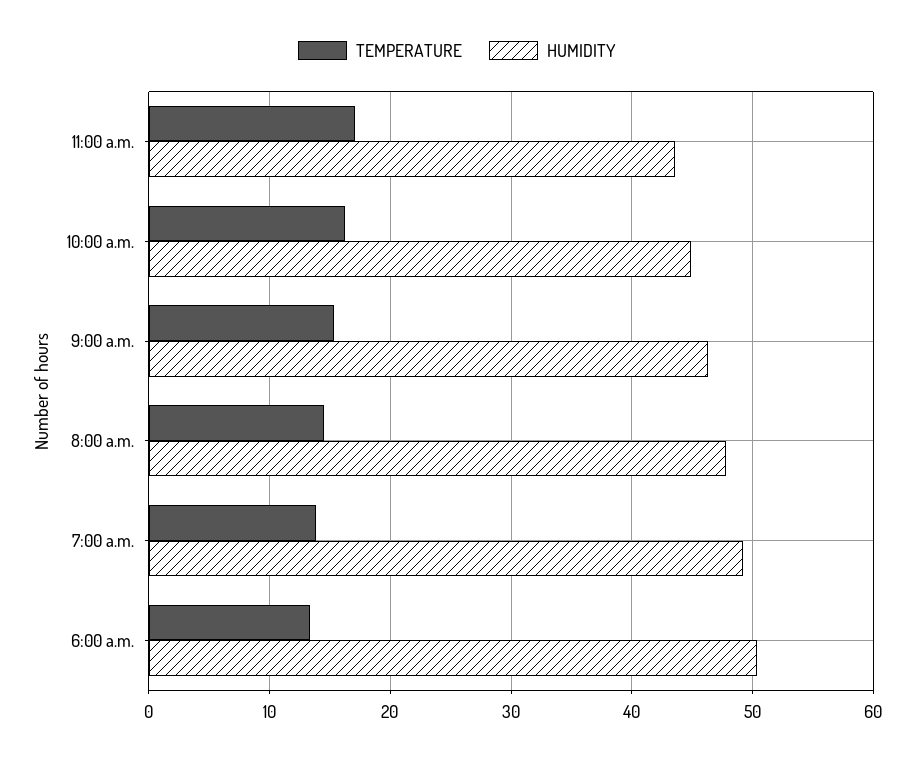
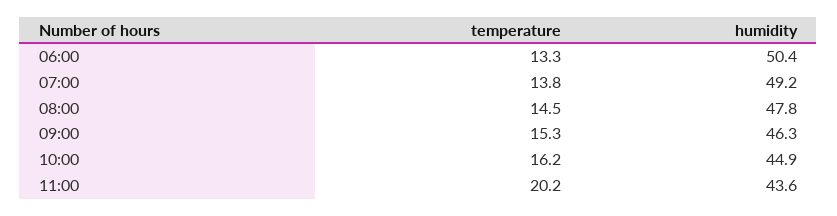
TEMPERATURE, 11:00 a.m.: 17 -> 20.2

